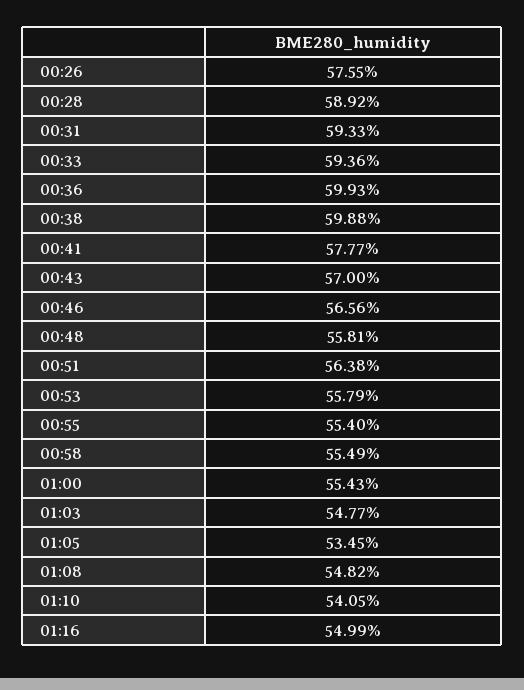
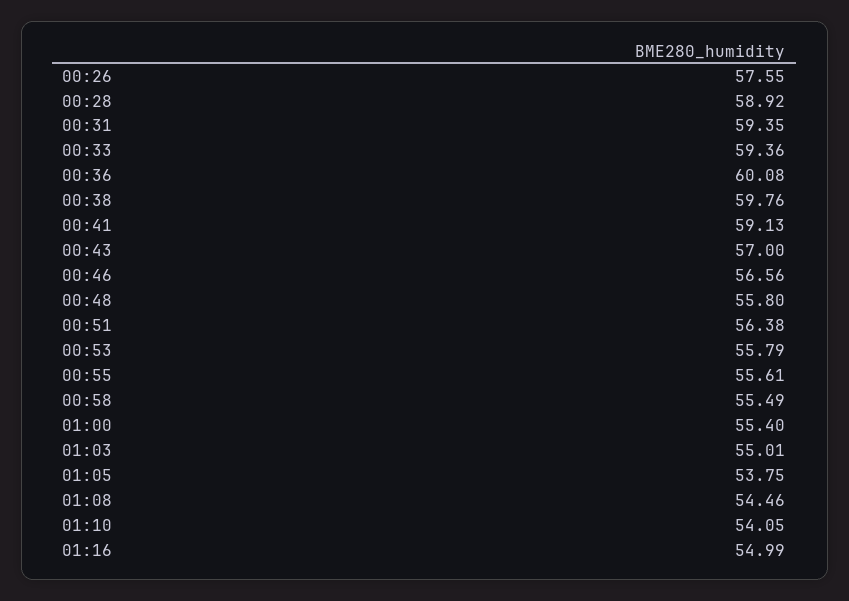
00:31: 59.33 -> 59.35
00:36: 59.93 -> 60.08
00:38: 59.88 -> 59.76
00:41: 57.77 -> 59.13
00:48: 55.81 -> 55.8
00:55: 55.4 -> 55.61
01:00: 55.43 -> 55.4
01:03: 54.77 -> 55.01
01:05: 53.45 -> 53.75
01:08: 54.82 -> 54.46

